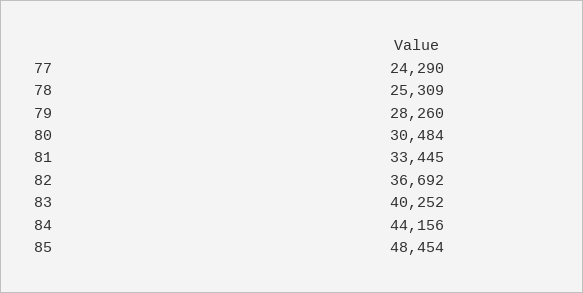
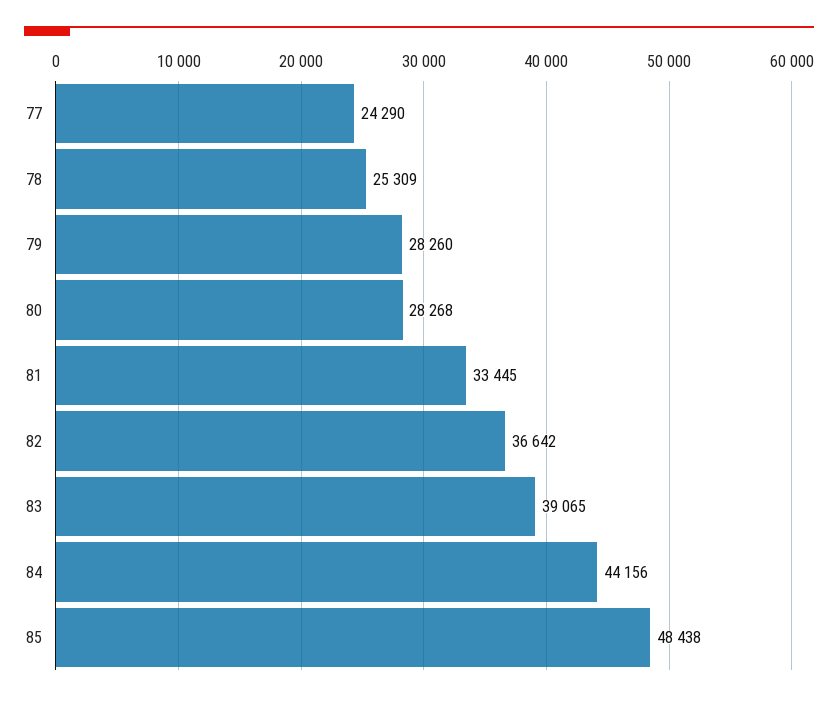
80: 30484 -> 28268
82: 36692 -> 36642
83: 40252 -> 39065
85: 48454 -> 48438

